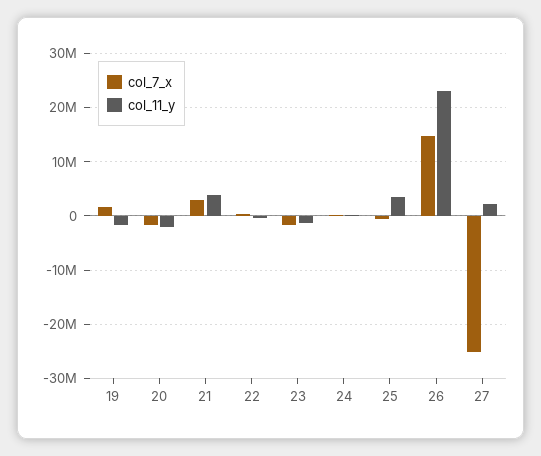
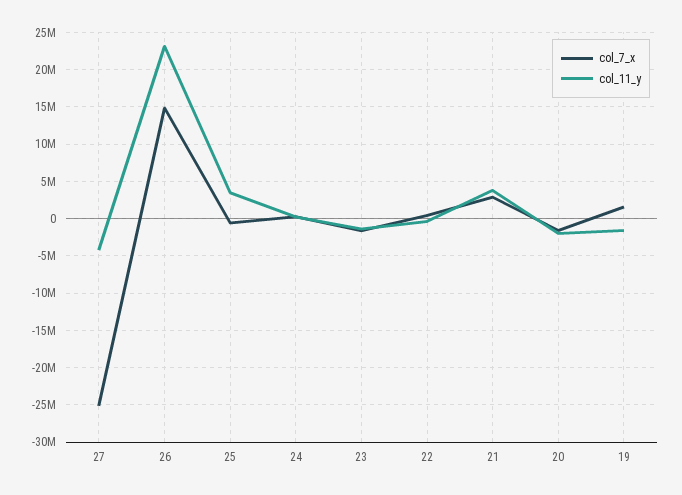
col_11_y, 27: 2000000 -> -4000000

